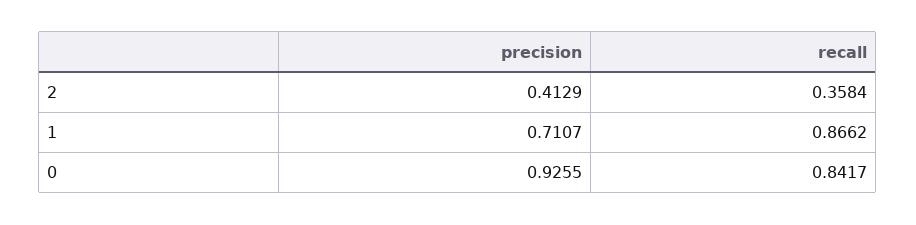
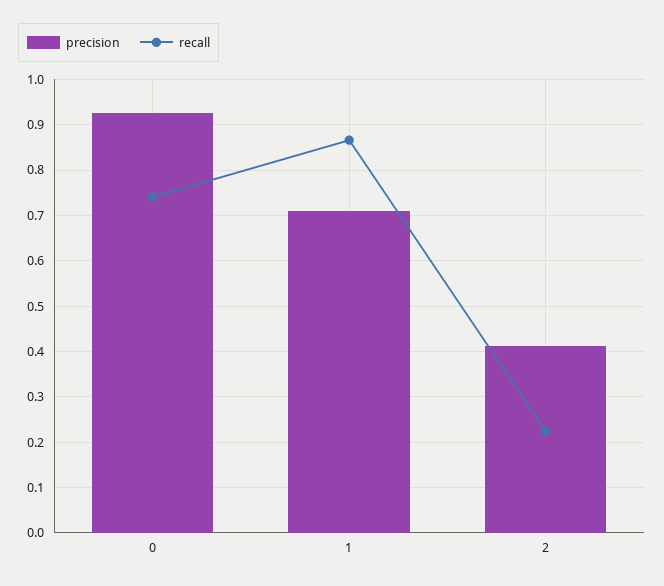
recall, 2: 0.3584 -> 0.22
recall, 0: 0.8417 -> 0.74

